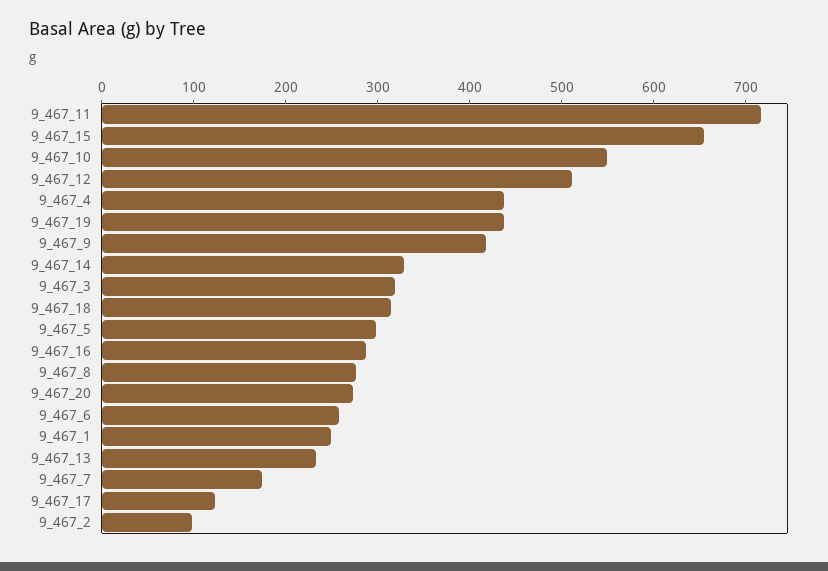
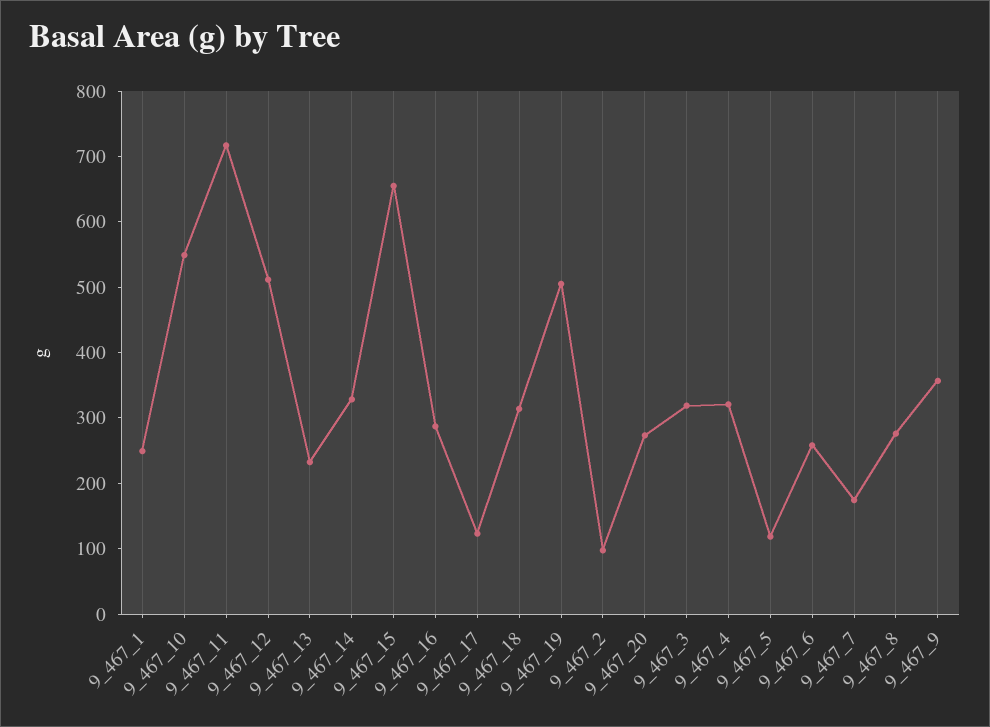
9_467_4: 440 -> 320
9_467_19: 440 -> 500
9_467_9: 420 -> 360
9_467_5: 300 -> 120

